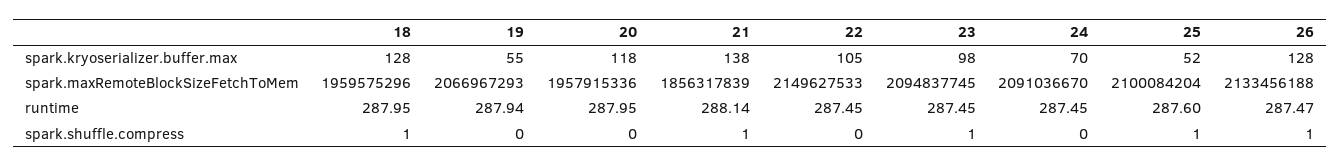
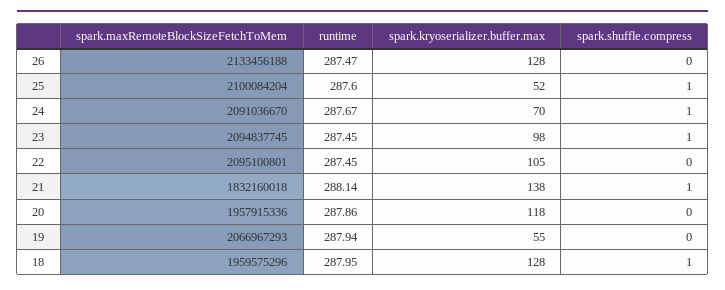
21, spark.maxRemoteBlockSizeFetchToMem: 1856317839 -> 1832160018
22, spark.maxRemoteBlockSizeFetchToMem: 2149627533 -> 2095100801
20, runtime: 287.95 -> 287.86
24, runtime: 287.45 -> 287.67
24, spark.shuffle.compress: 0 -> 1
26, spark.shuffle.compress: 1 -> 0

